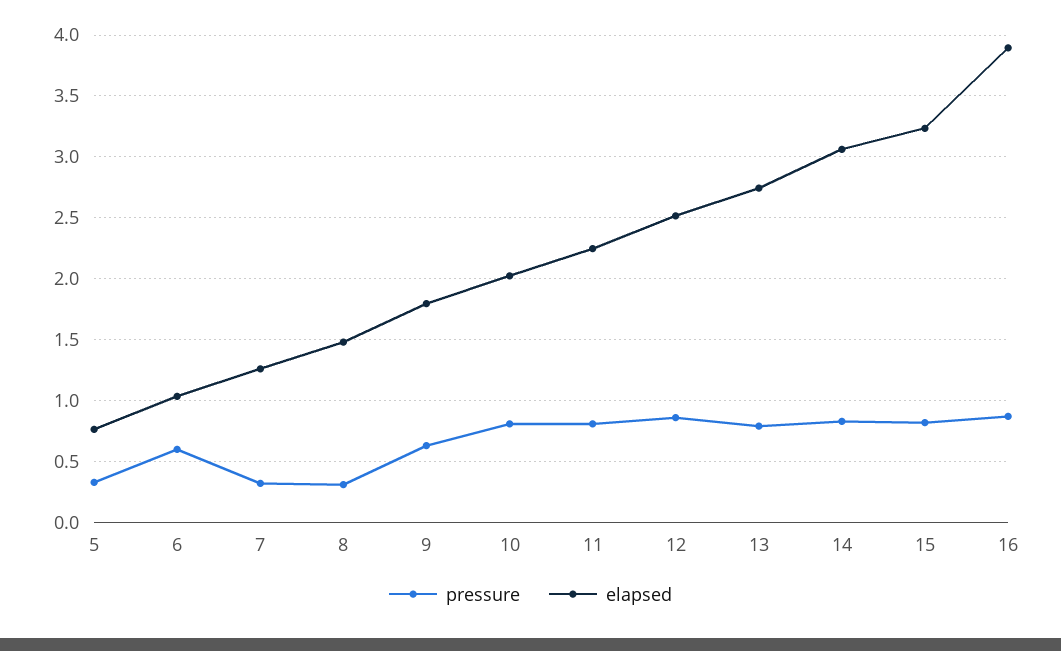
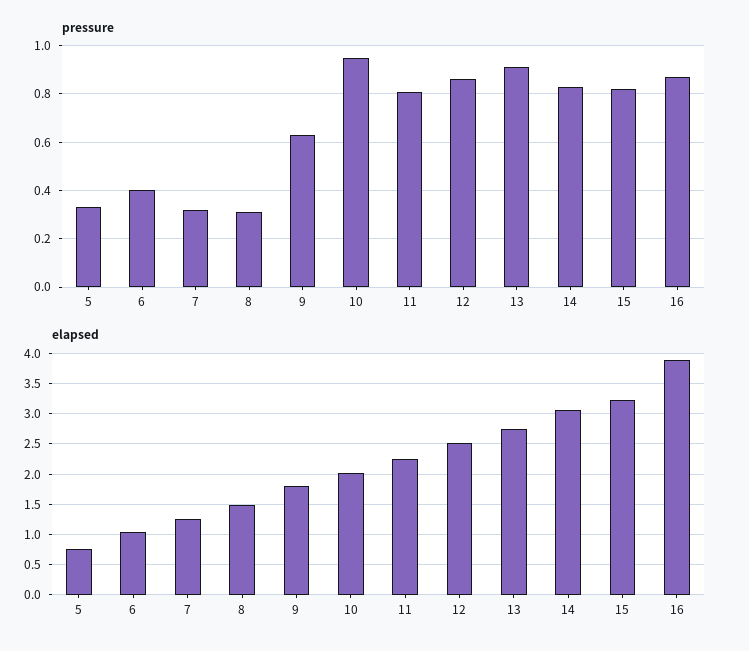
pressure, 6: 0.6 -> 0.4
pressure, 10: 0.8 -> 0.95
pressure, 13: 0.8 -> 0.9

